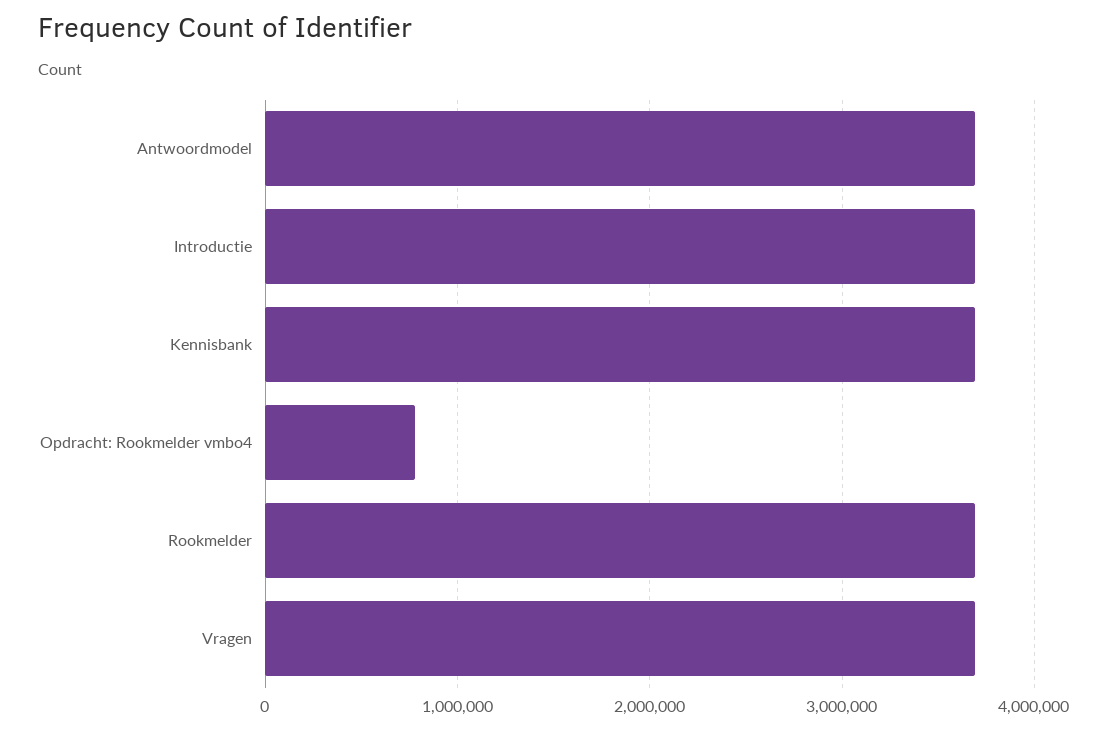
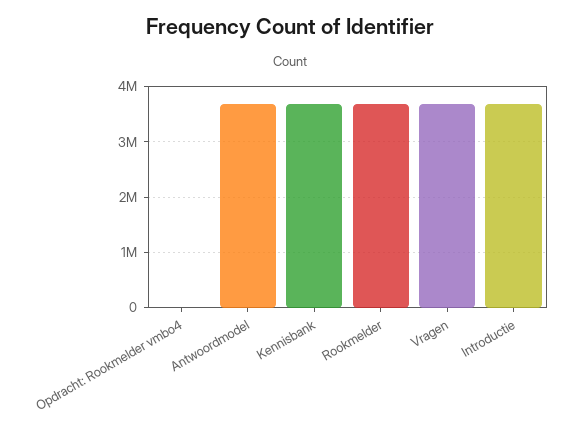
Opdracht: Rookmelder vmbo4: 800000 -> 0

